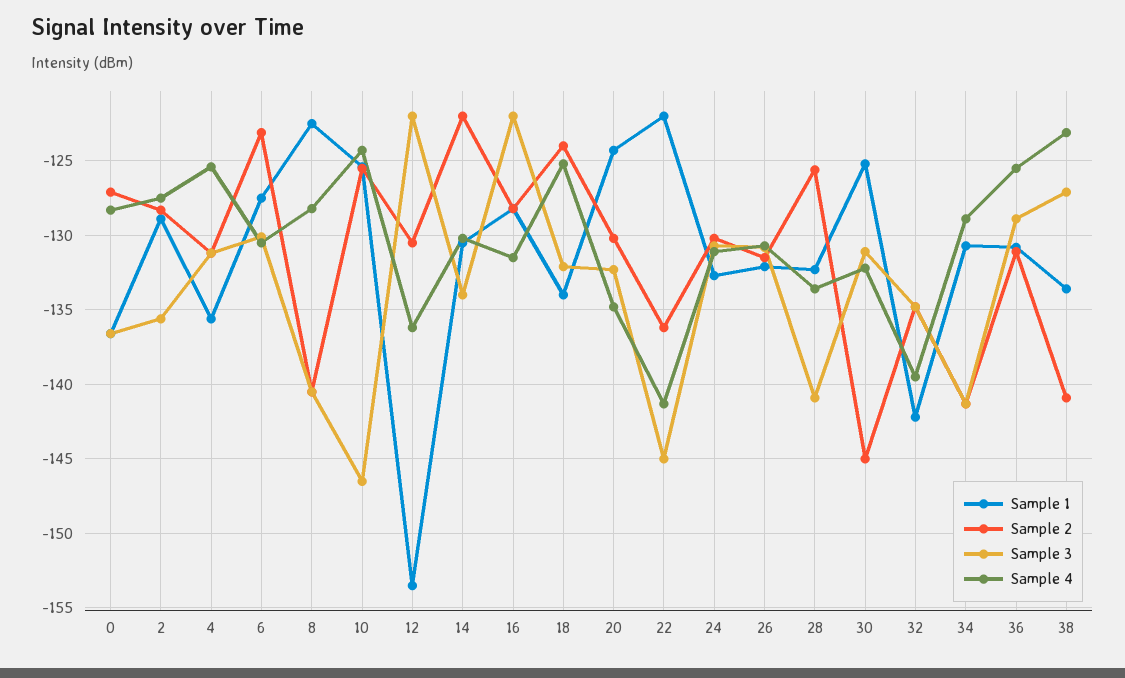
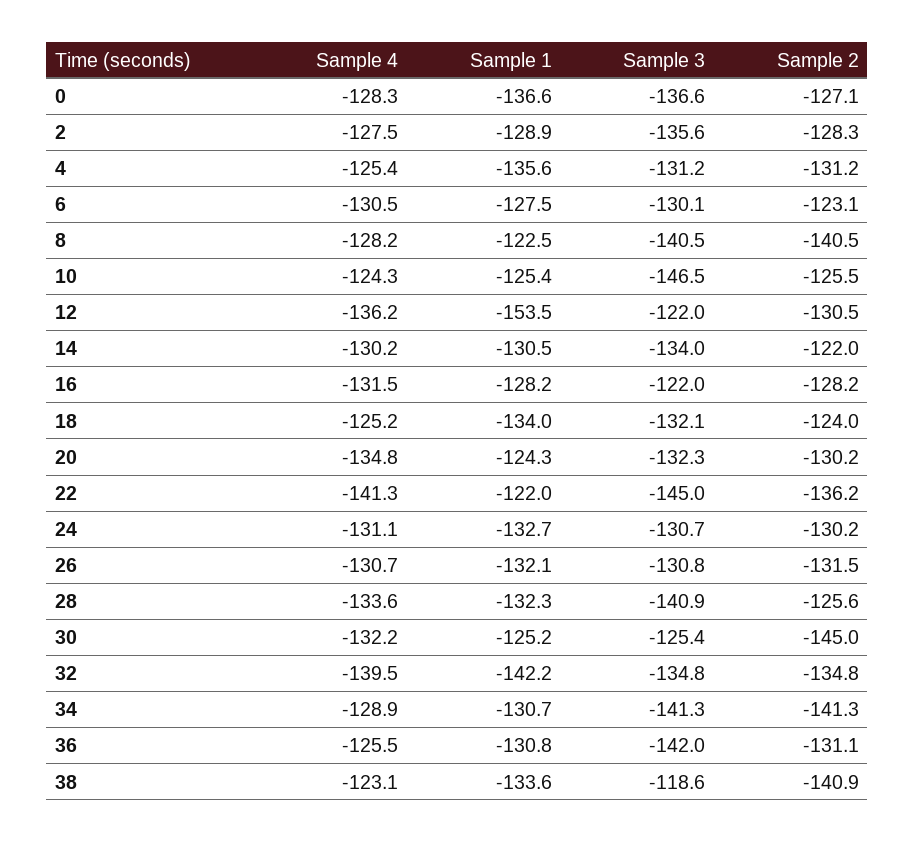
Sample 3, 30: -131 -> -125.4
Sample 3, 36: -129 -> -142
Sample 3, 38: -127 -> -118.6

